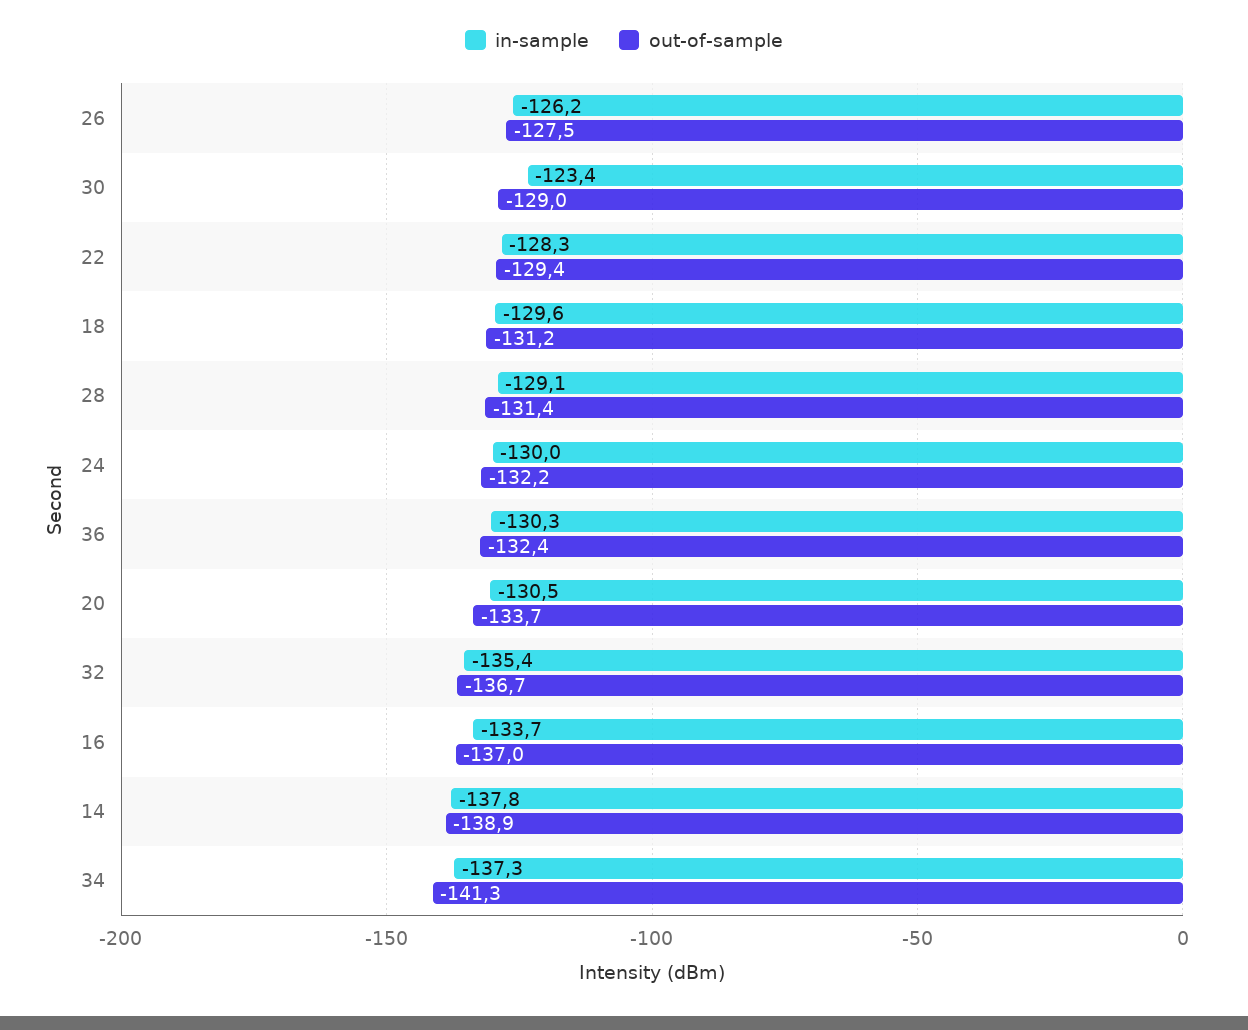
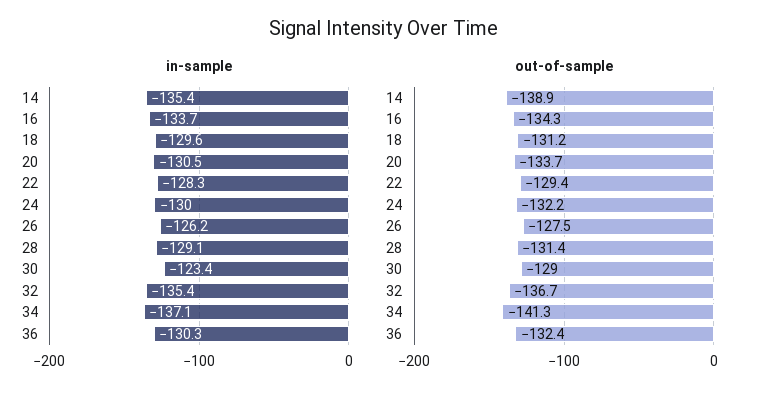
out-of-sample, 16: -137 -> -134.3
in-sample, 14: -137.8 -> -135.4
in-sample, 34: -137.3 -> -137.1

